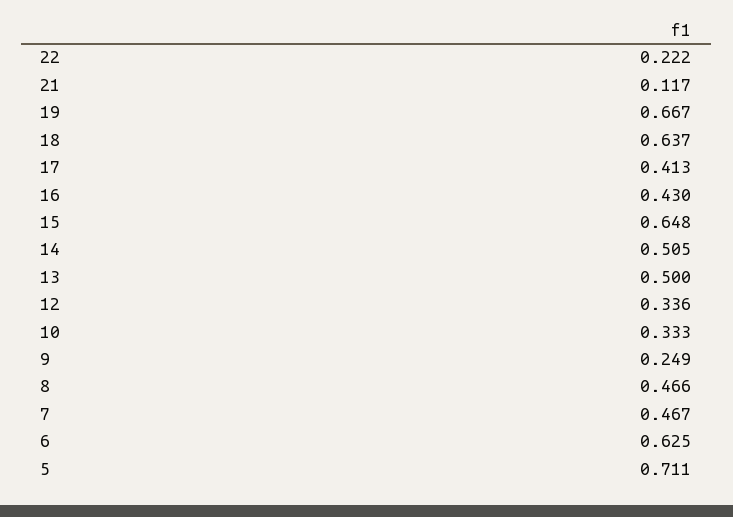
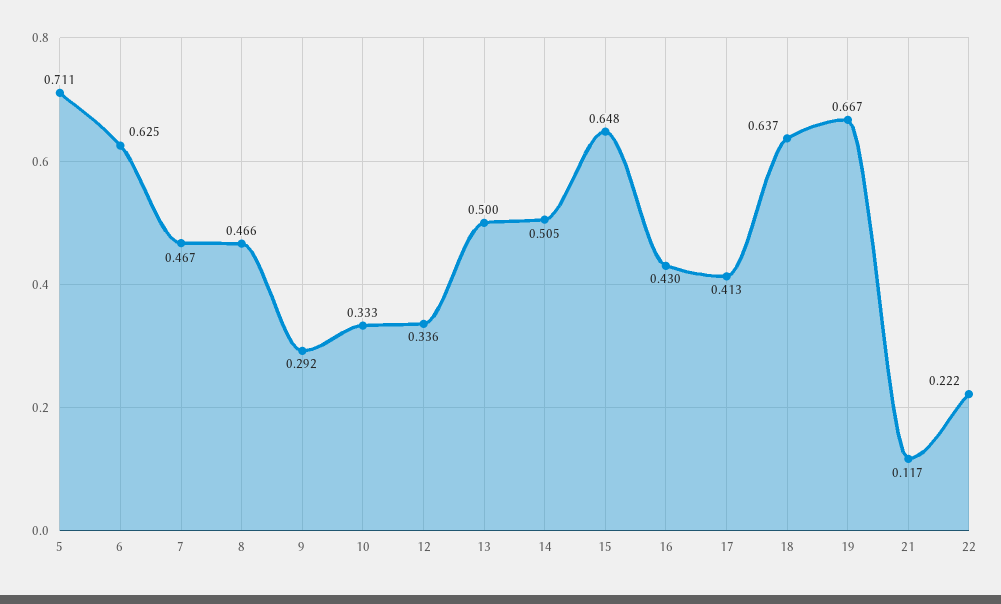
9: 0.249 -> 0.292

